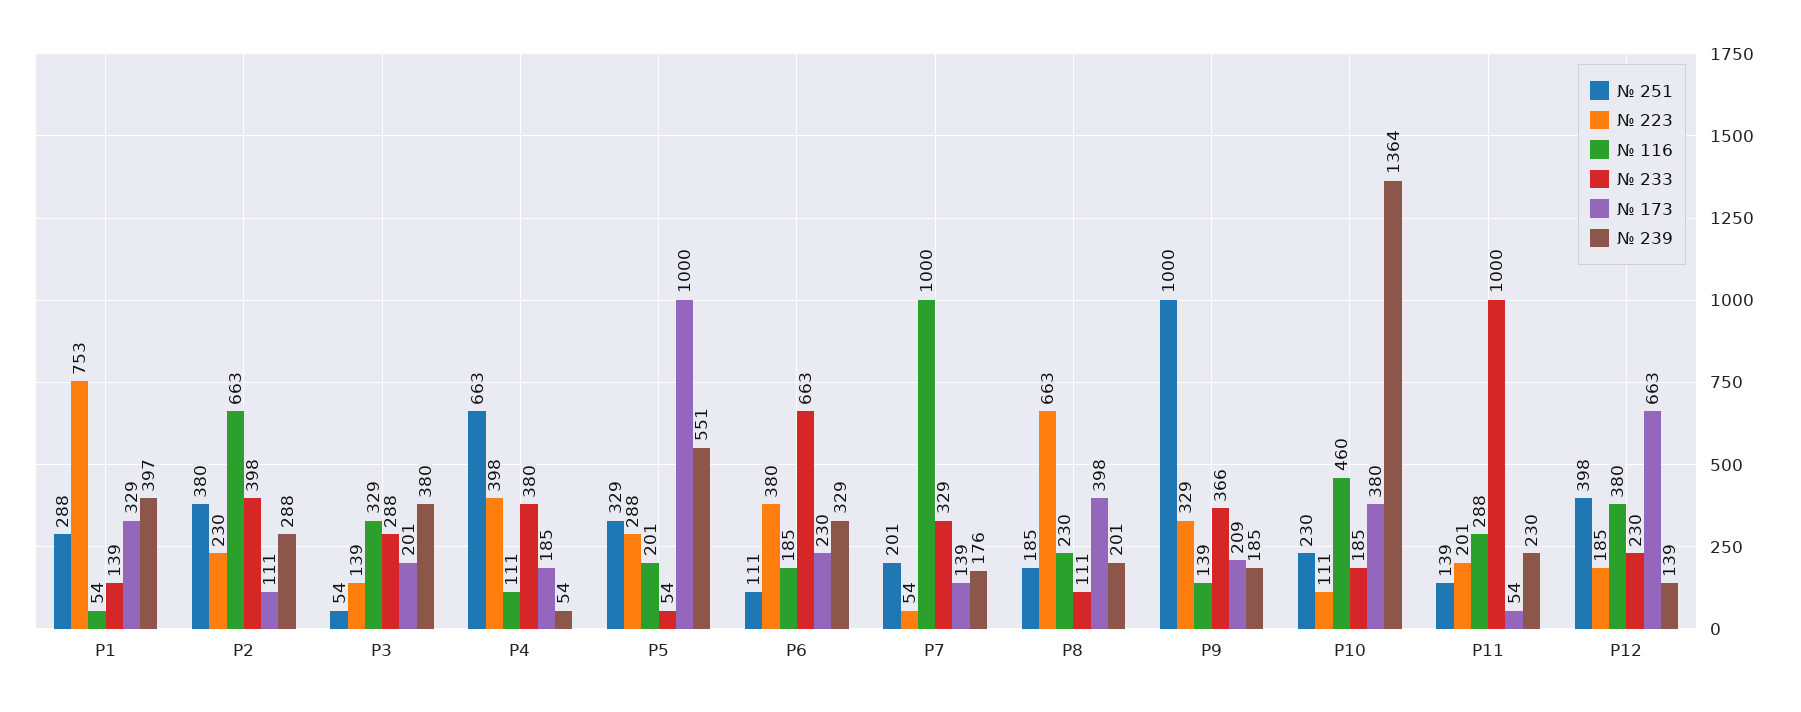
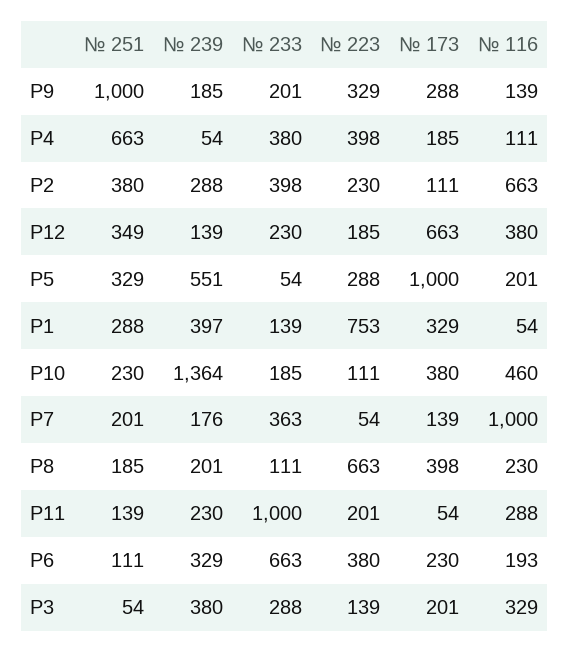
№ 116, P6: 185 -> 193
№ 233, P7: 329 -> 363
№ 233, P9: 366 -> 201
№ 173, P9: 209 -> 288
№ 251, P12: 398 -> 349

